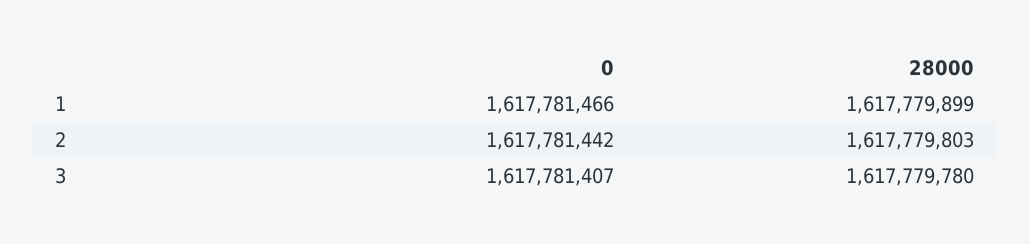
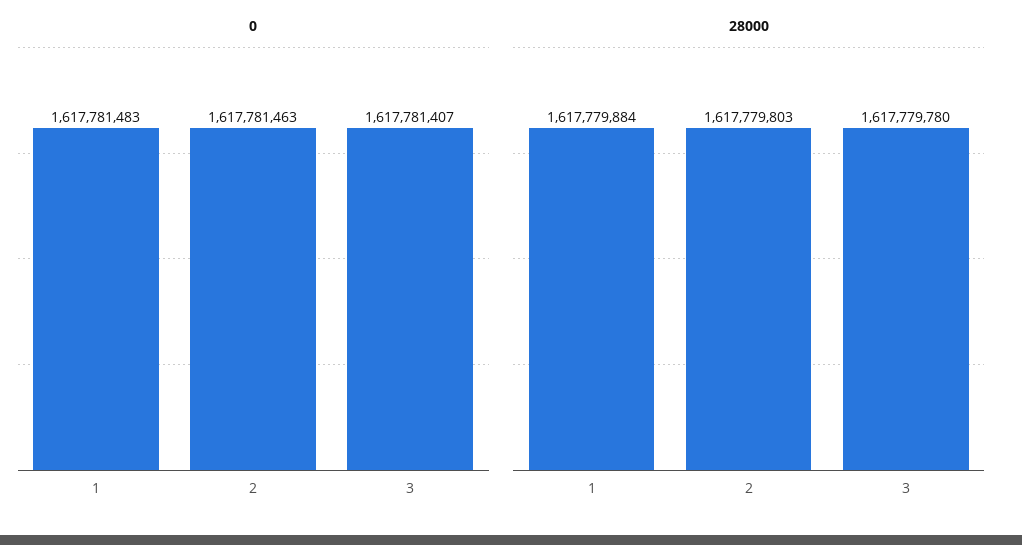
0, 1: 1617781466 -> 1617781483
28000, 1: 1617779899 -> 1617779884
0, 2: 1617781442 -> 1617781463

